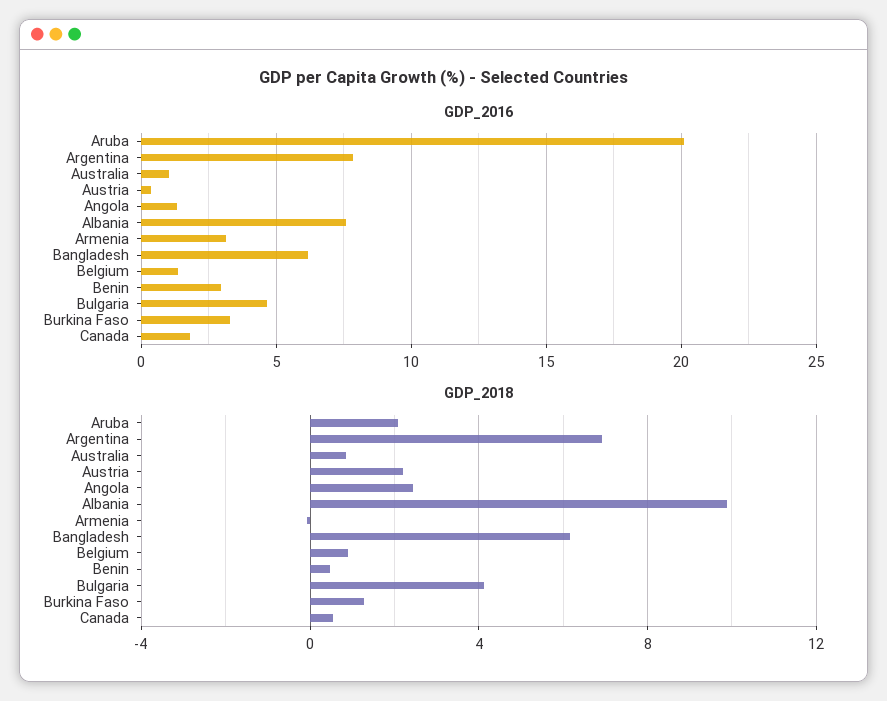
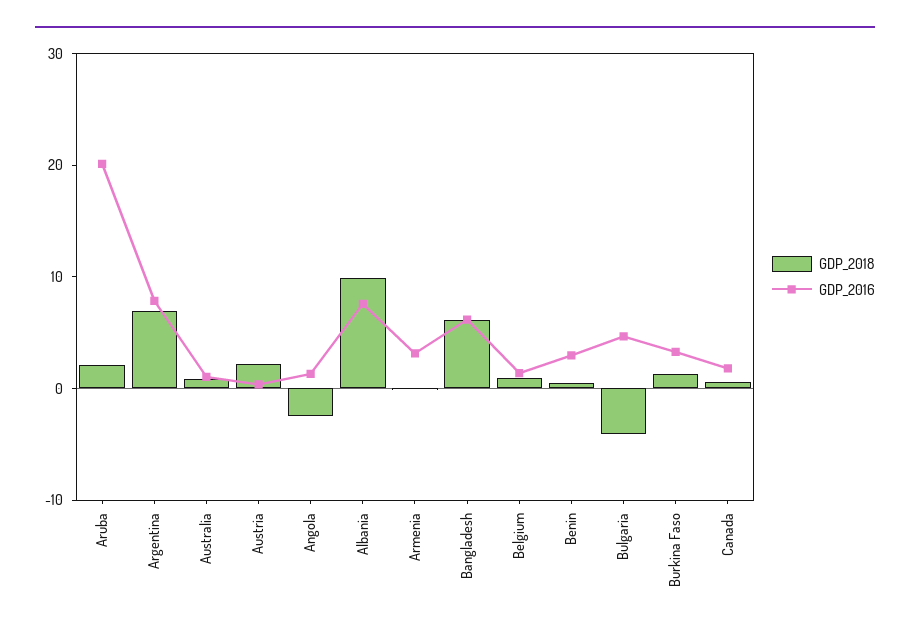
GDP_2018, Angola: 2.5 -> -2
GDP_2018, Bulgaria: 4 -> -4

